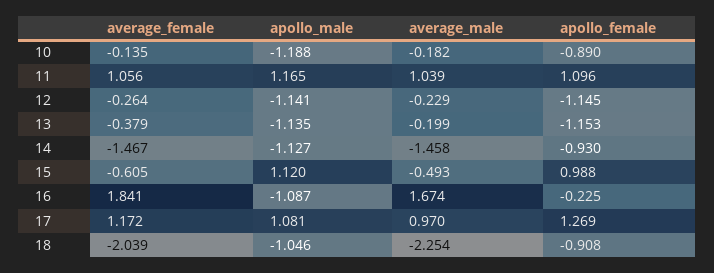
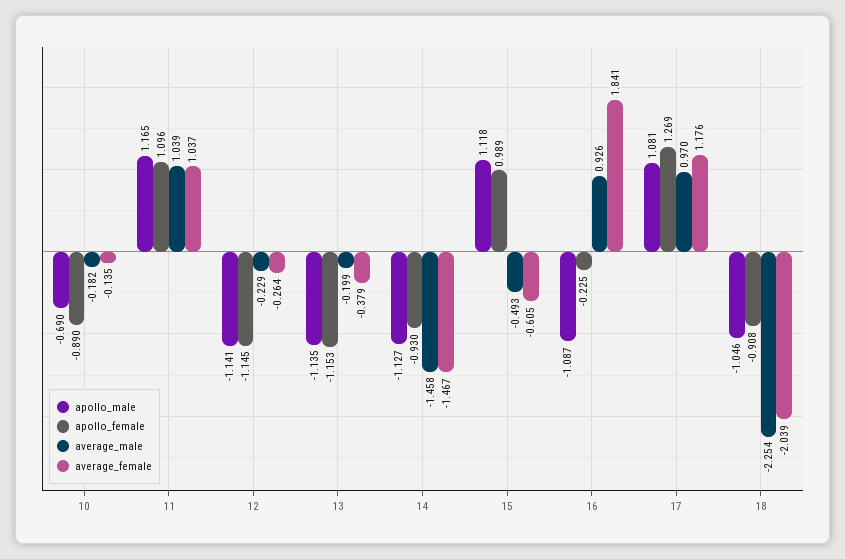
apollo_male, 10: -1.188 -> -0.69
average_female, 11: 1.056 -> 1.037
apollo_male, 15: 1.12 -> 1.118
apollo_female, 15: 0.988 -> 0.989
average_male, 16: 1.674 -> 0.926
average_female, 17: 1.172 -> 1.176

